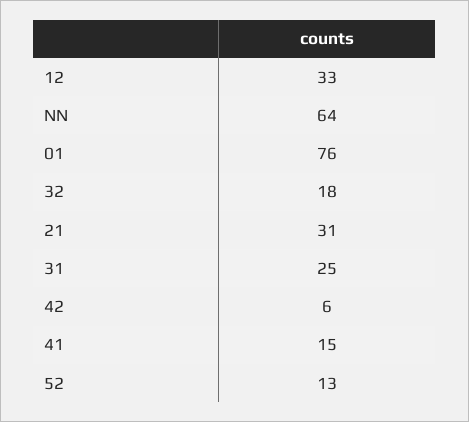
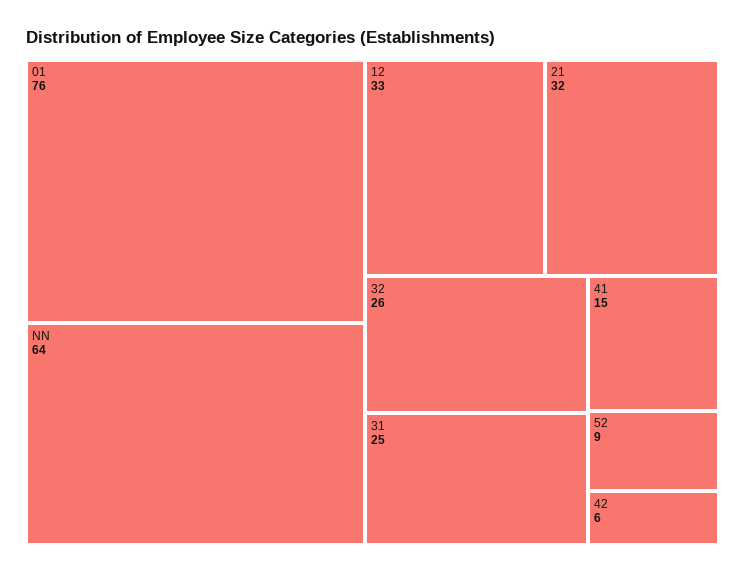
32: 18 -> 26
21: 31 -> 32
52: 13 -> 9

